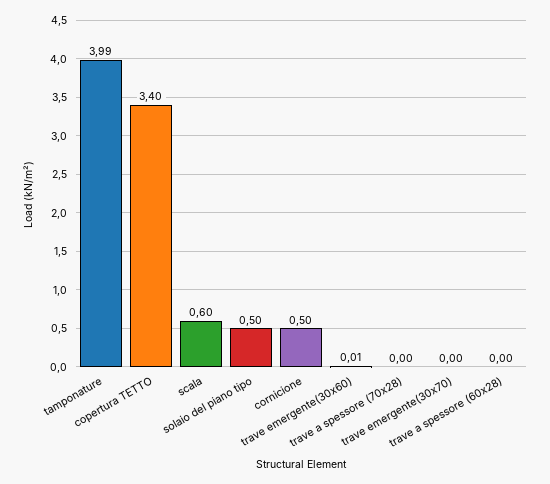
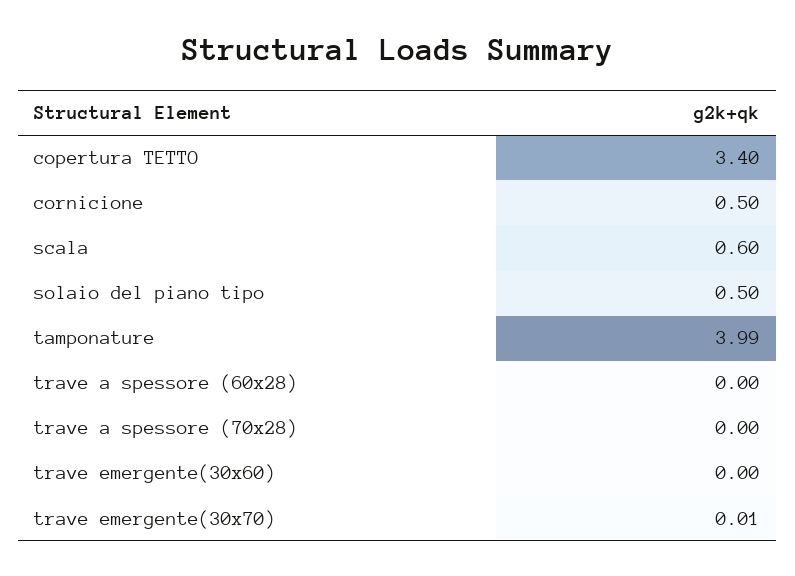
trave emergente(30x60): 0.01 -> 0
trave emergente(30x70): 0 -> 0.01

